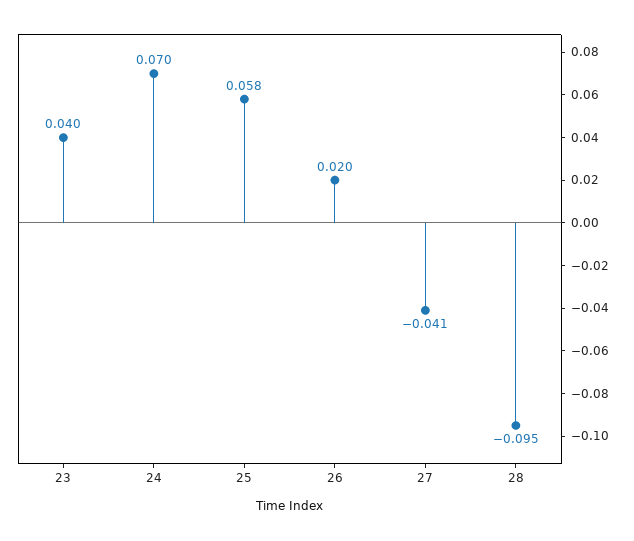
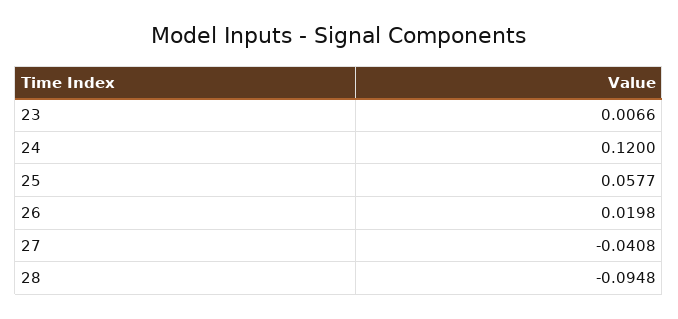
23: 0.04 -> 0.0066
24: 0.07 -> 0.12

